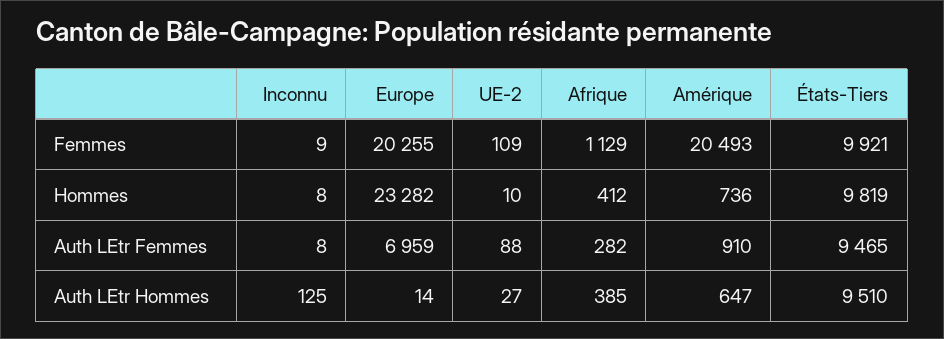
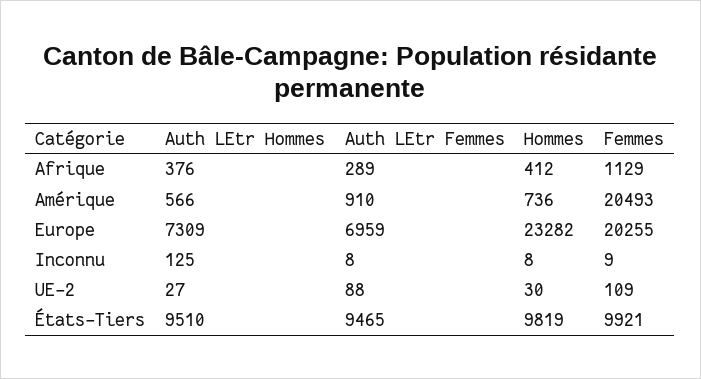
UE-2, Hommes: 10 -> 30
Afrique, Auth LEtr Femmes: 282 -> 289
Europe, Auth LEtr Hommes: 14 -> 7309
Afrique, Auth LEtr Hommes: 385 -> 376
Amérique, Auth LEtr Hommes: 647 -> 566

